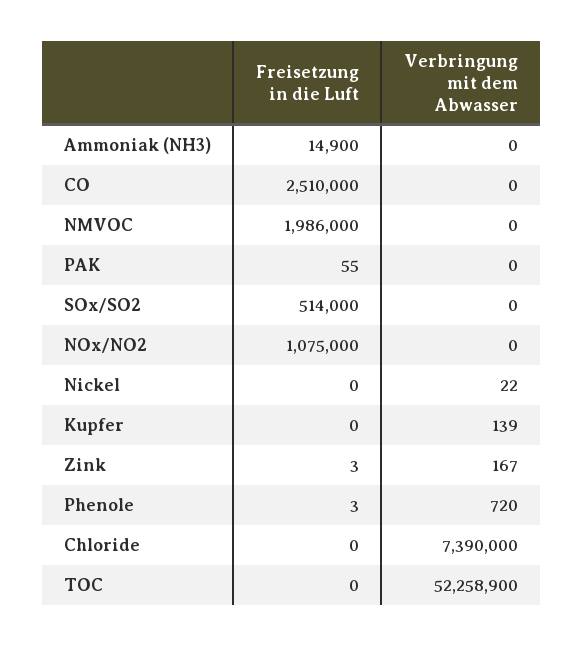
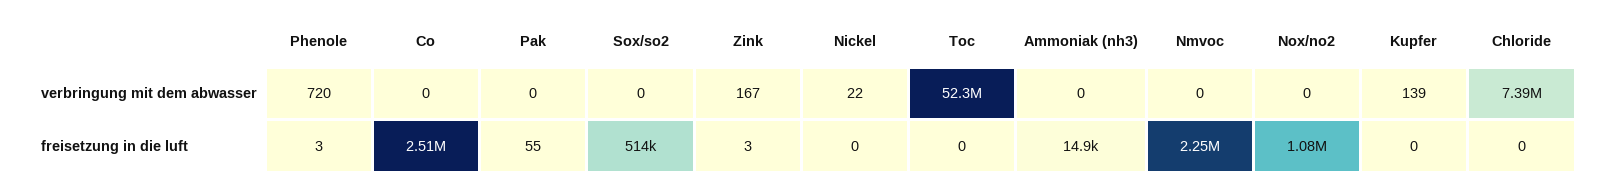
Freisetzung in die Luft, NMVOC: 1986000 -> 2250000

